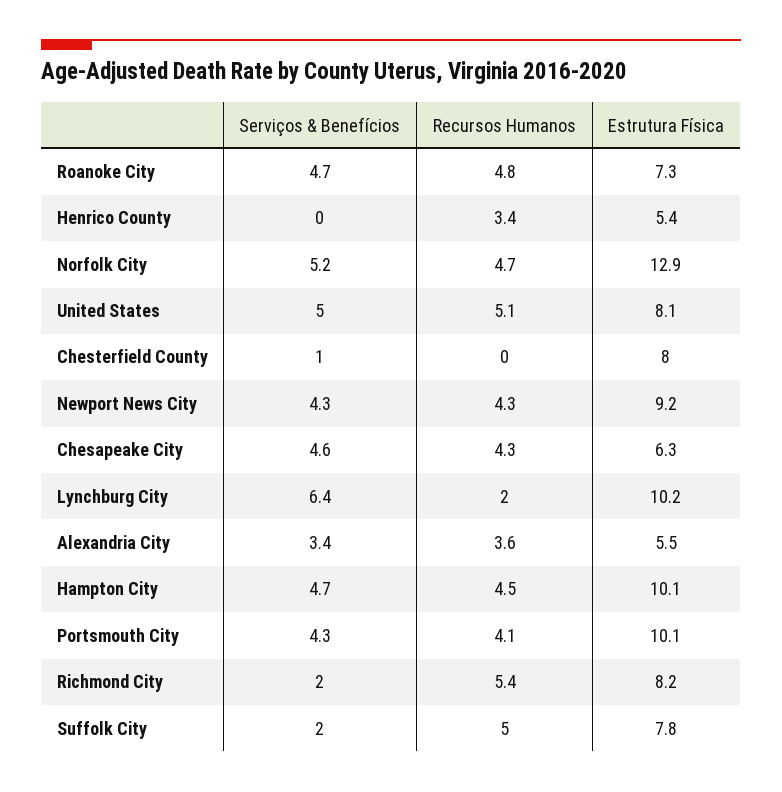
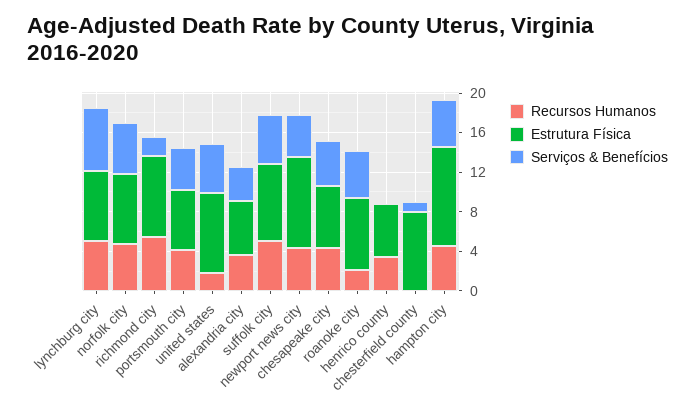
Recursos Humanos, Roanoke City: 4.8 -> 2
Estrutura Física, Norfolk City: 12.9 -> 7
Recursos Humanos, United States: 5.1 -> 2
Recursos Humanos, Lynchburg City: 2 -> 5
Estrutura Física, Lynchburg City: 10.2 -> 7
Estrutura Física, Portsmouth City: 10.1 -> 6
Serviços & Benefícios, Suffolk City: 2 -> 5

